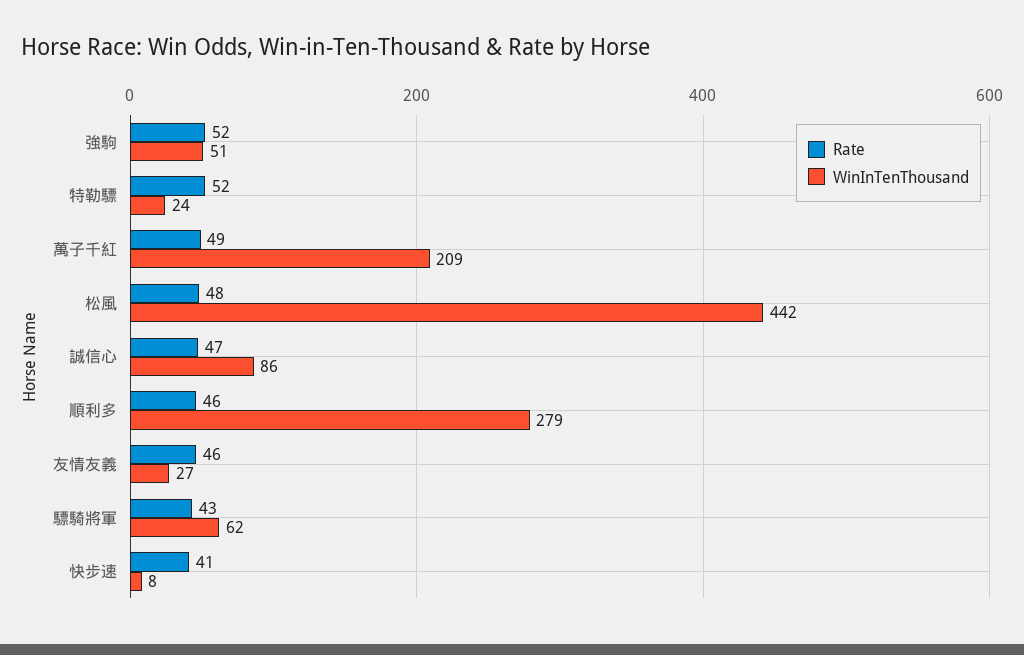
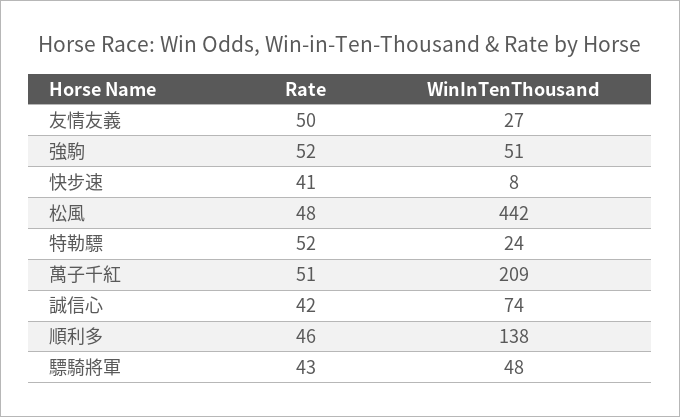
Rate, 萬子千紅: 49 -> 51
Rate, 誠信心: 47 -> 42
WinInTenThousand, 誠信心: 86 -> 74
WinInTenThousand, 順利多: 279 -> 138
Rate, 友情友義: 46 -> 50
WinInTenThousand, 驃騎將軍: 62 -> 48

